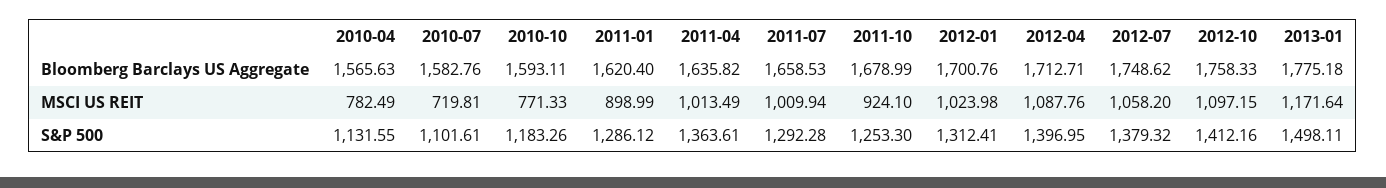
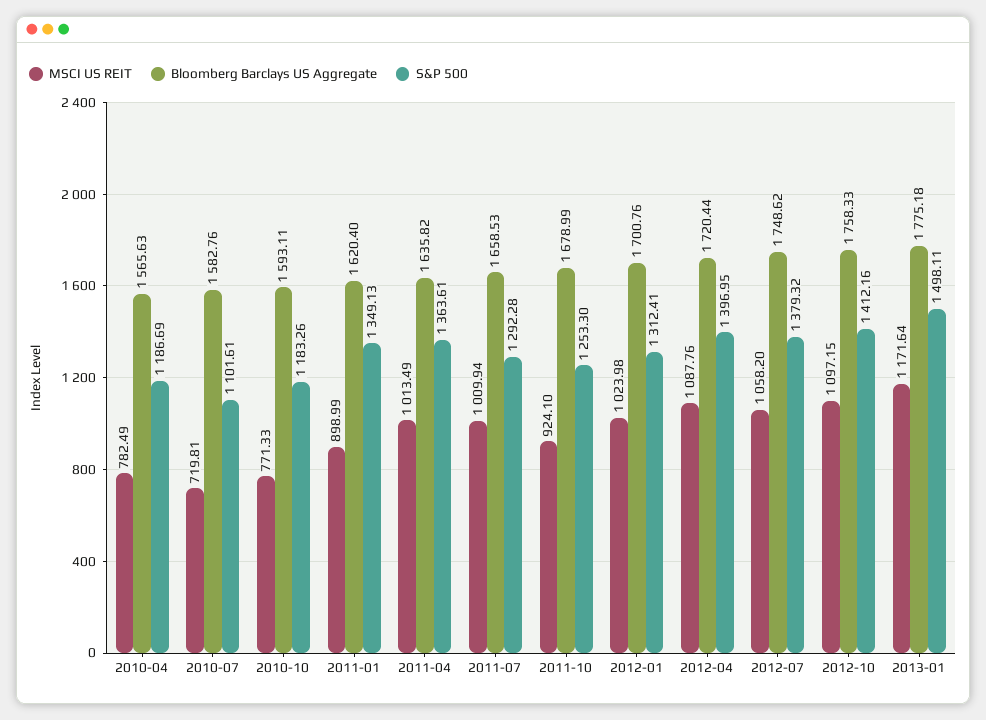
Bloomberg Barclays US Aggregate, 2012-04: 1712.71 -> 1720.44
S&P 500, 2010-04: 1131.55 -> 1186.69
S&P 500, 2011-01: 1286.12 -> 1349.13

